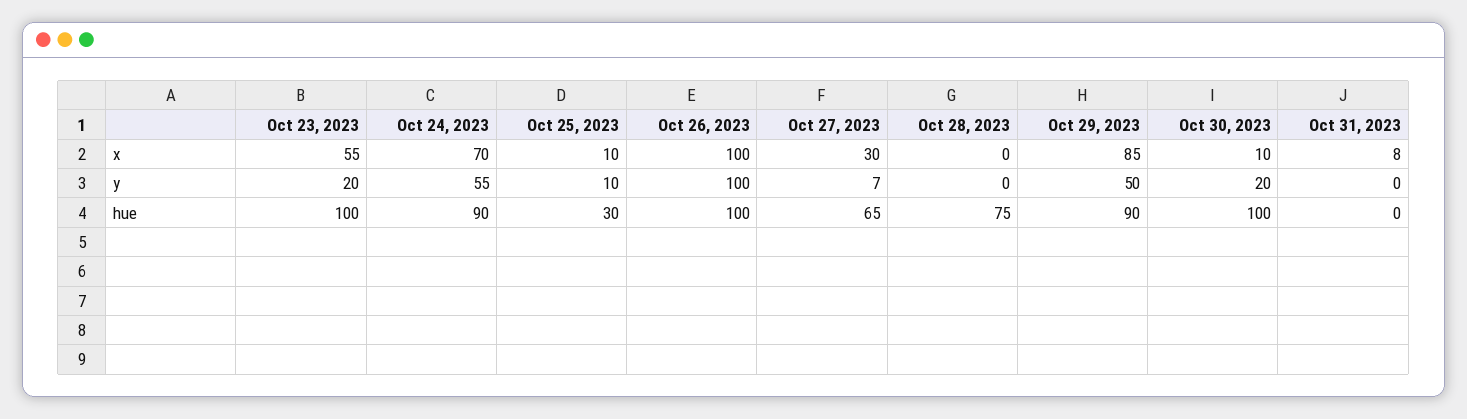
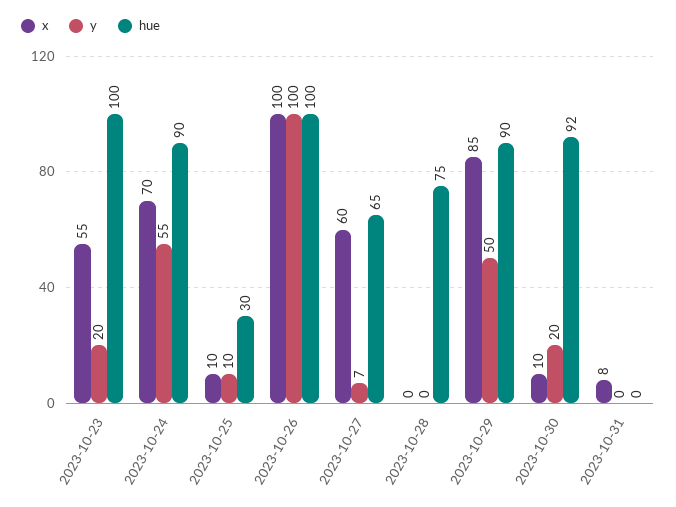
x, Oct 27, 2023: 30 -> 60
hue, Oct 30, 2023: 100 -> 92

